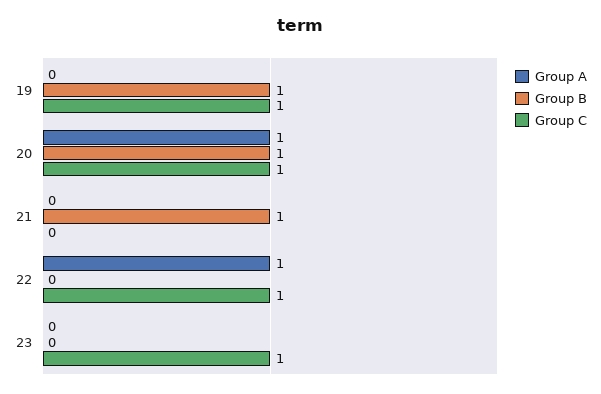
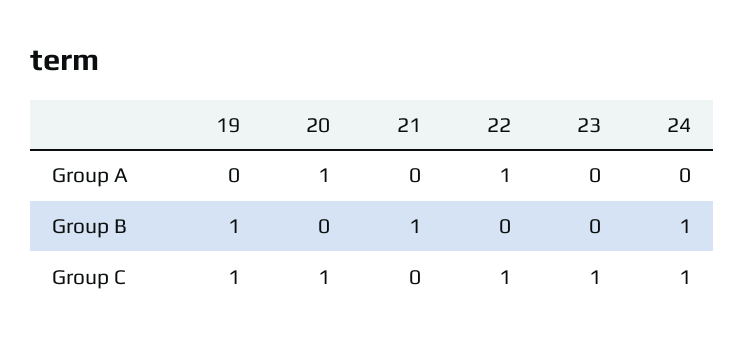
Group B, 20: 1 -> 0
Group A, 24: none -> 0
Group B, 24: none -> 1
Group C, 24: none -> 1

